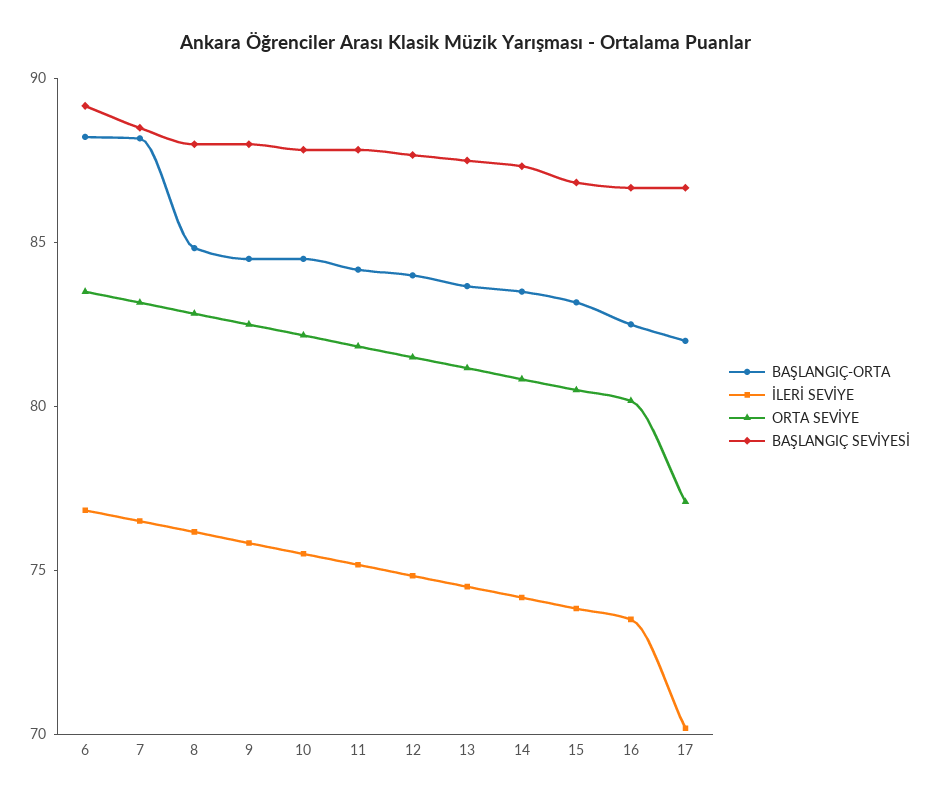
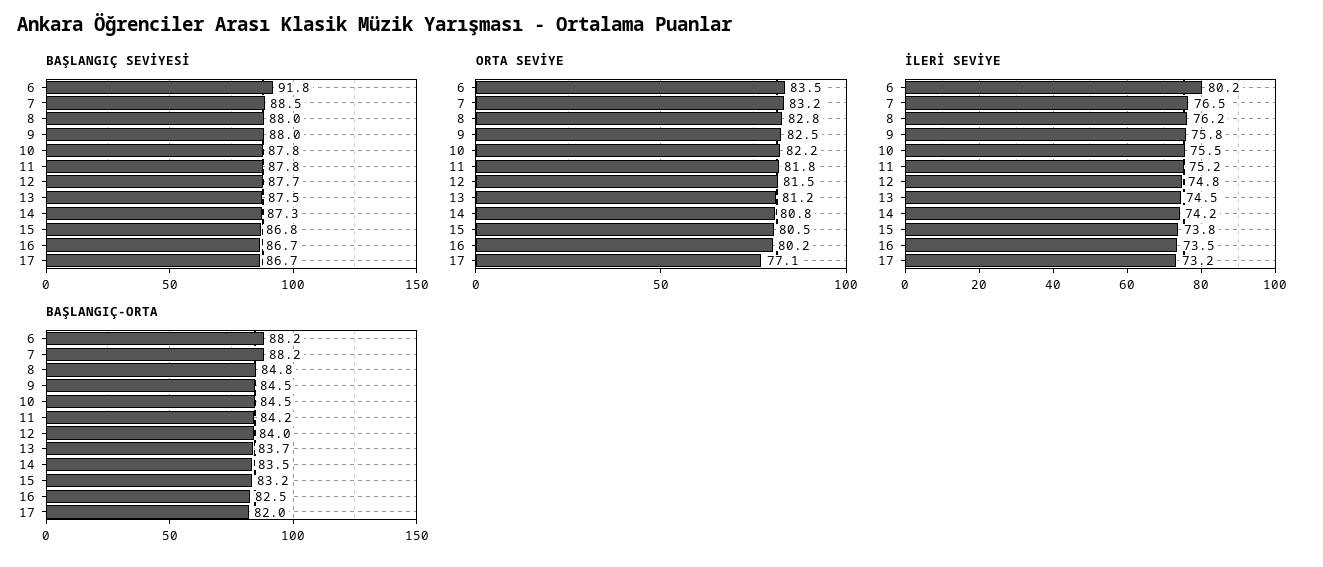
İLERİ SEVİYE, 6: 77 -> 80.2
BAŞLANGIÇ SEVİYESİ, 6: 89 -> 91.8
İLERİ SEVİYE, 17: 70 -> 73.2

